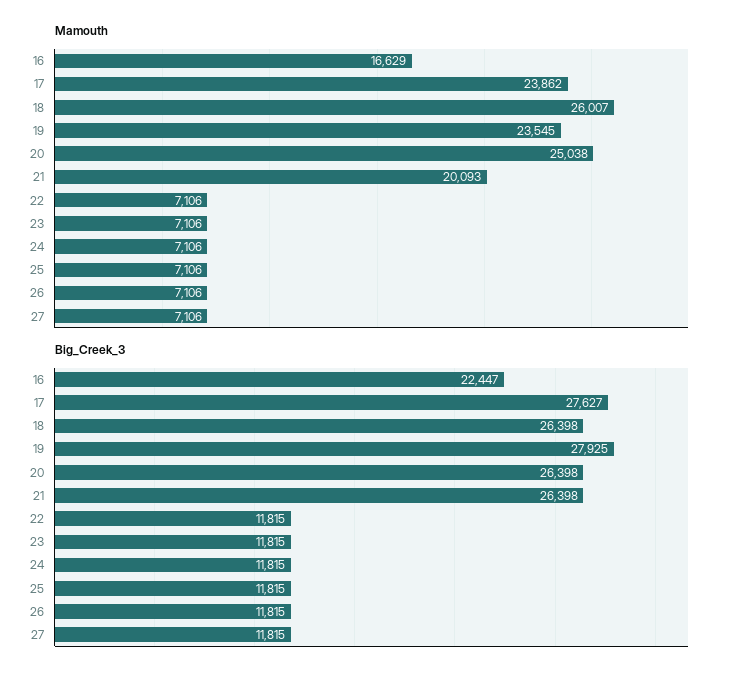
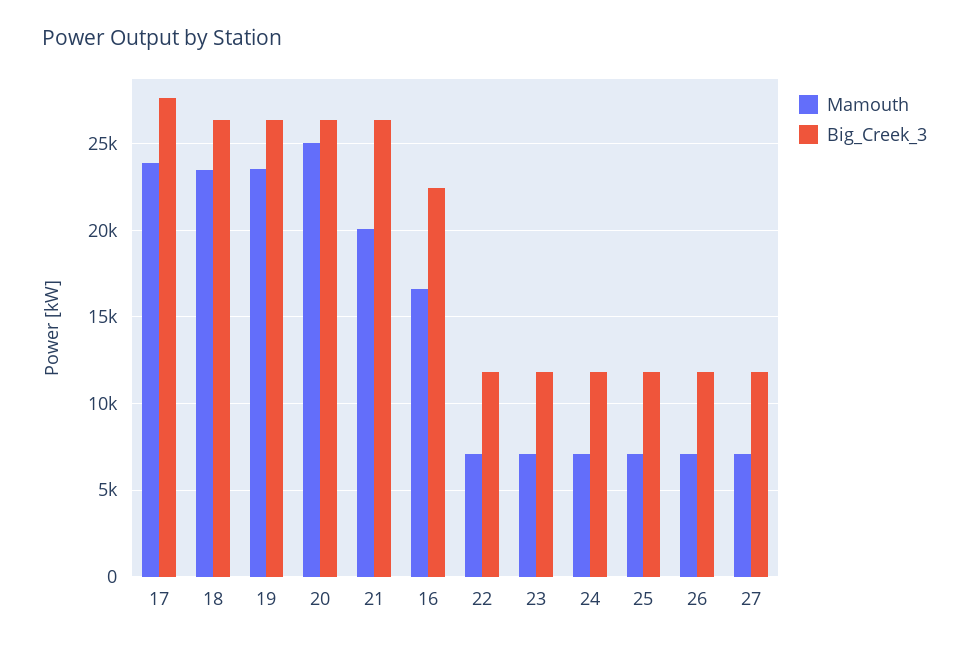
Mamouth, 18: 26007 -> 23500
Big_Creek_3, 19: 27925 -> 26500

